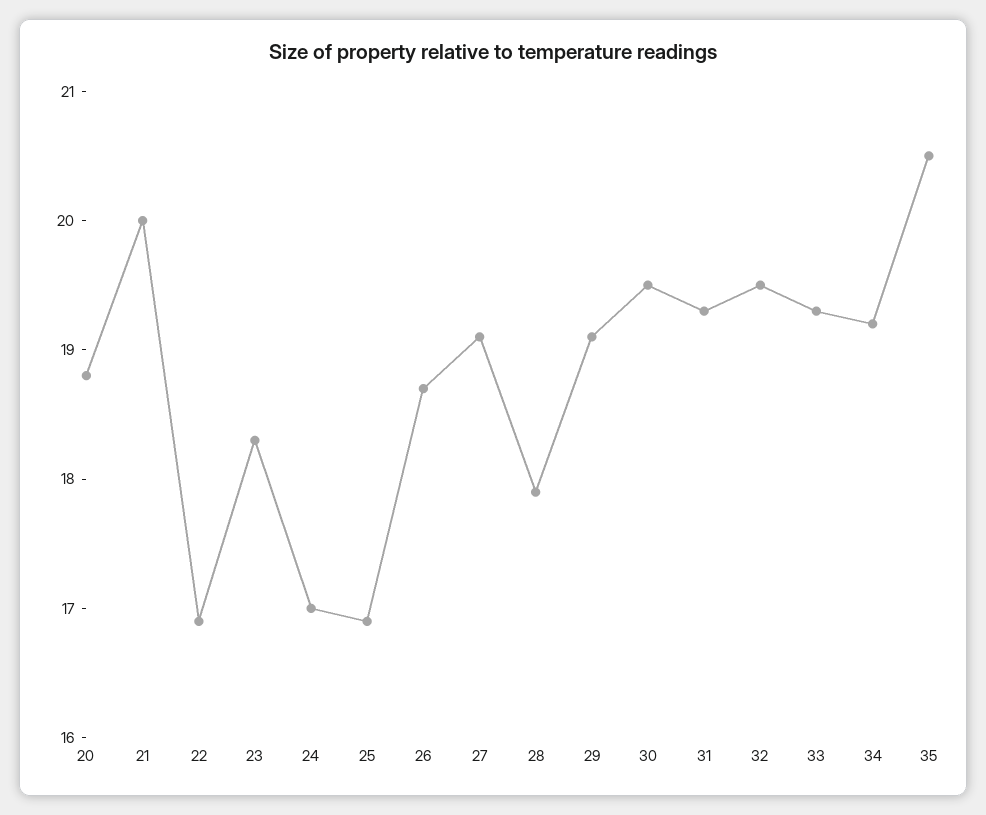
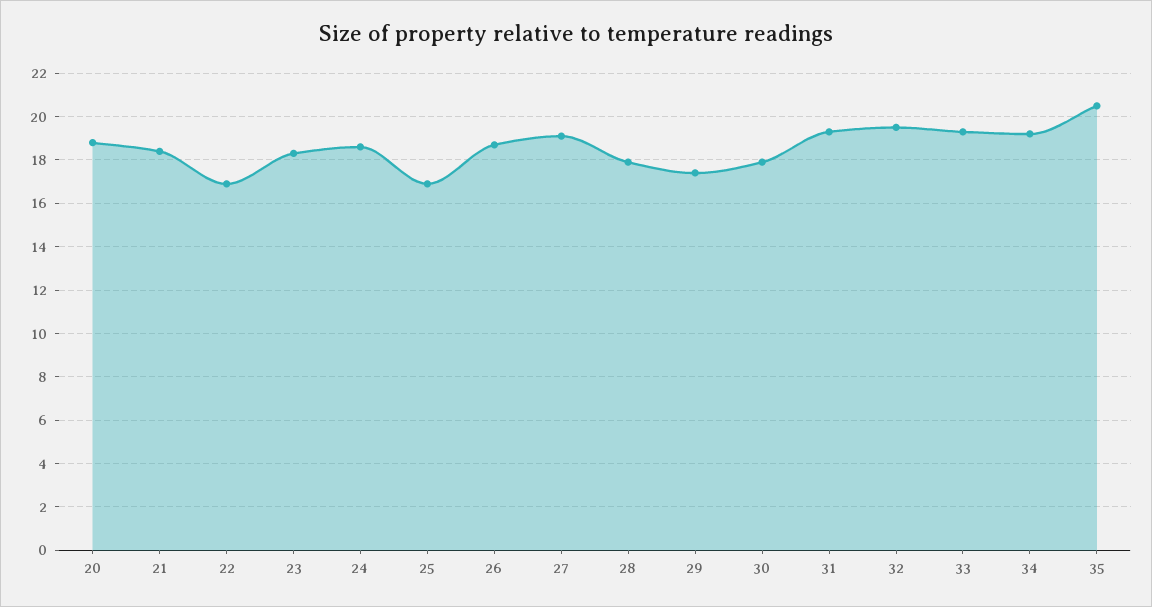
21: 20 -> 18.5
24: 17 -> 18.5
29: 19.1 -> 17.5
30: 19.5 -> 18

